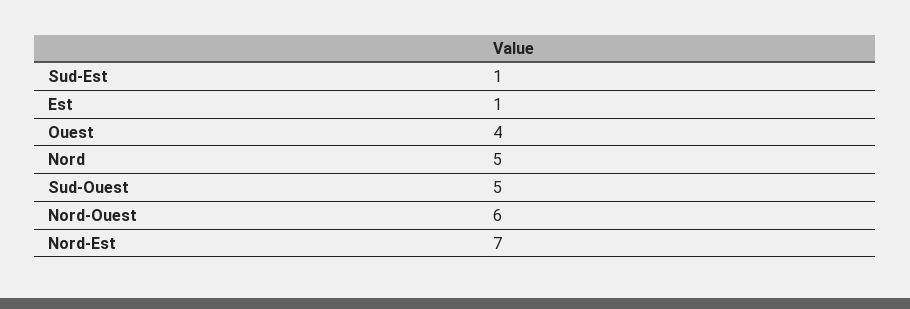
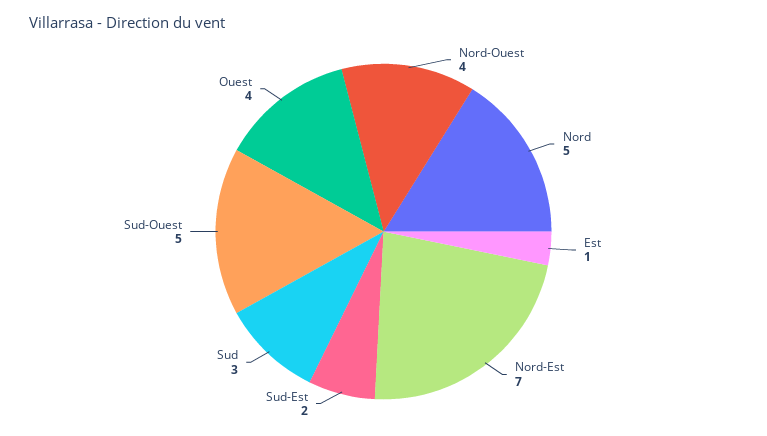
Sud-Est: 1 -> 2
Nord-Ouest: 6 -> 4
Sud: none -> 3

